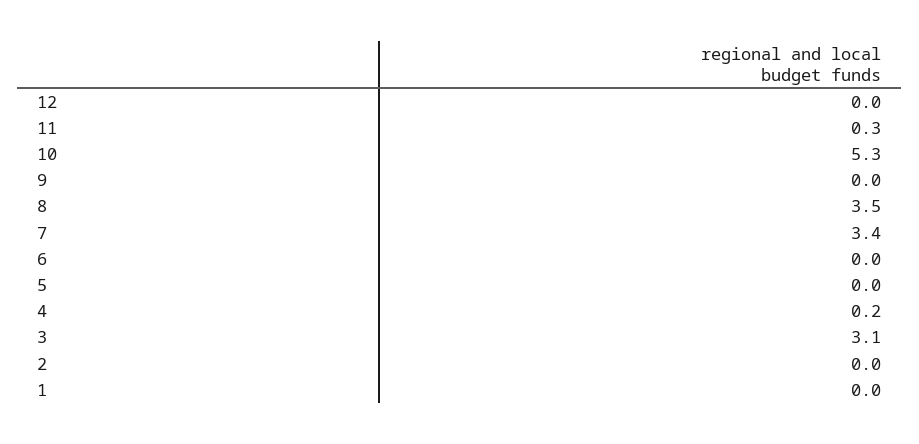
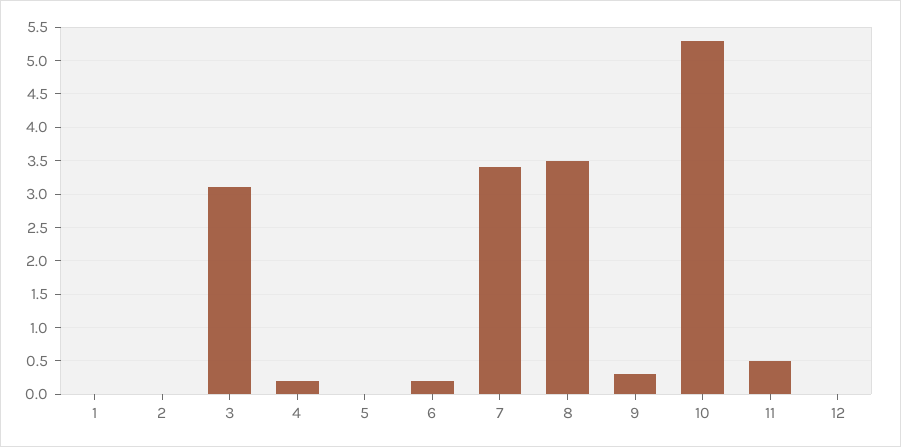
11: 0.3 -> 0.5
9: 0 -> 0.3
6: 0 -> 0.2

